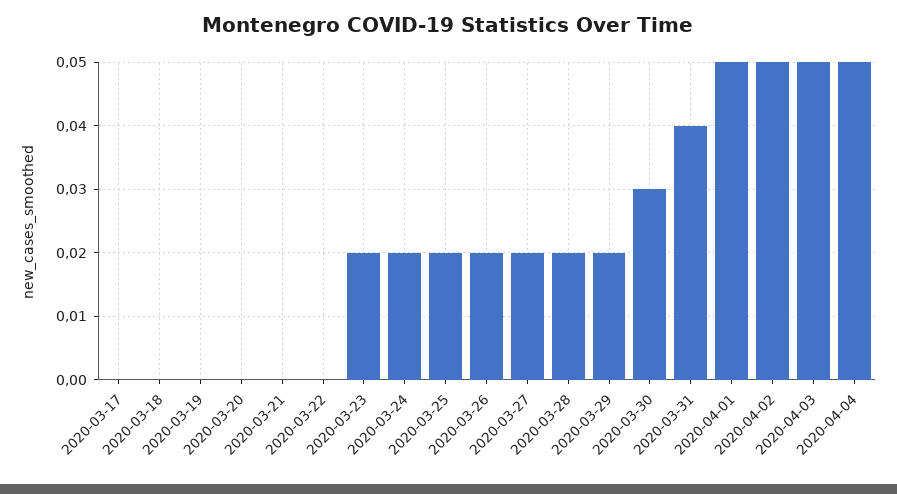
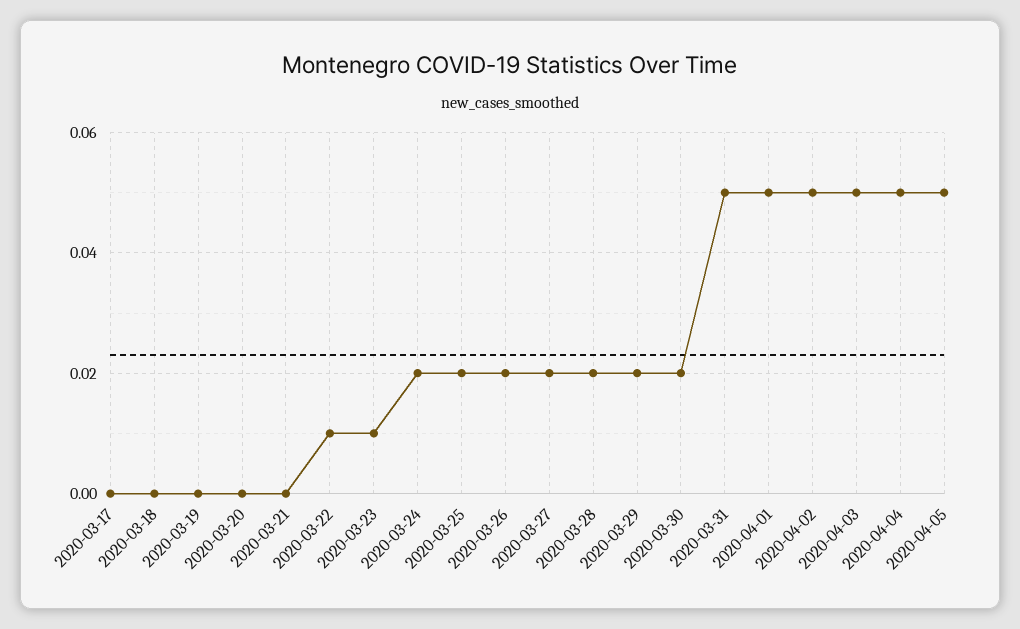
2020-03-22: 0 -> 0.01
2020-03-23: 0.02 -> 0.01
2020-03-30: 0.03 -> 0.02
2020-03-31: 0.04 -> 0.05
2020-04-05: none -> 0.05

